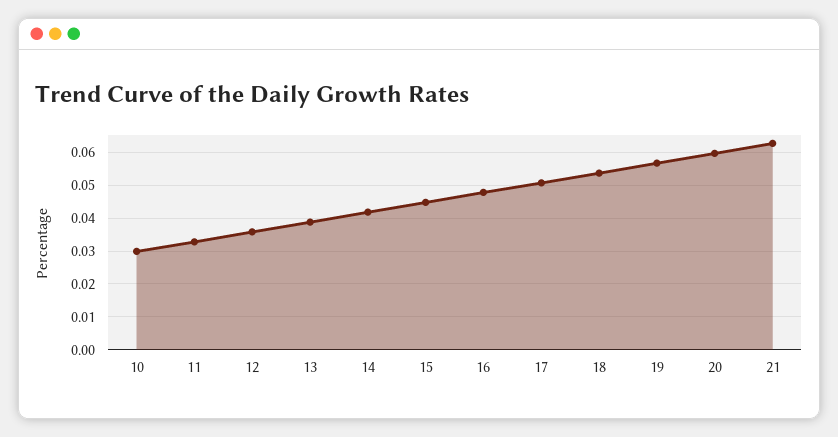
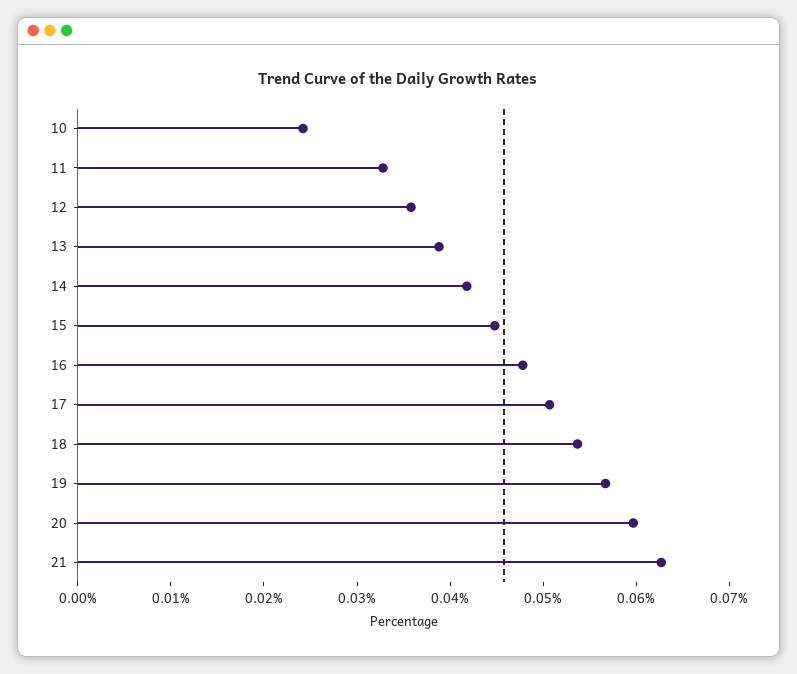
10: 0.03 -> 0.024

